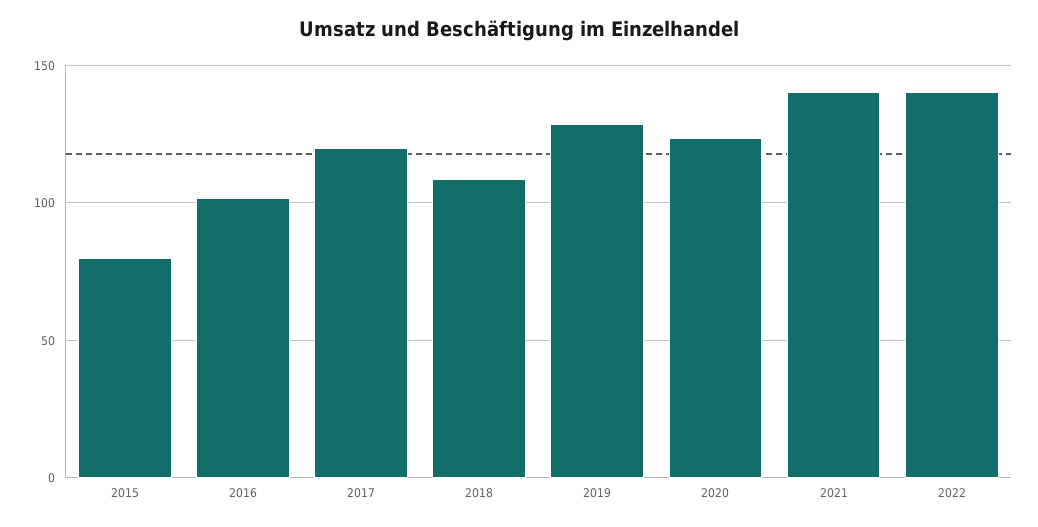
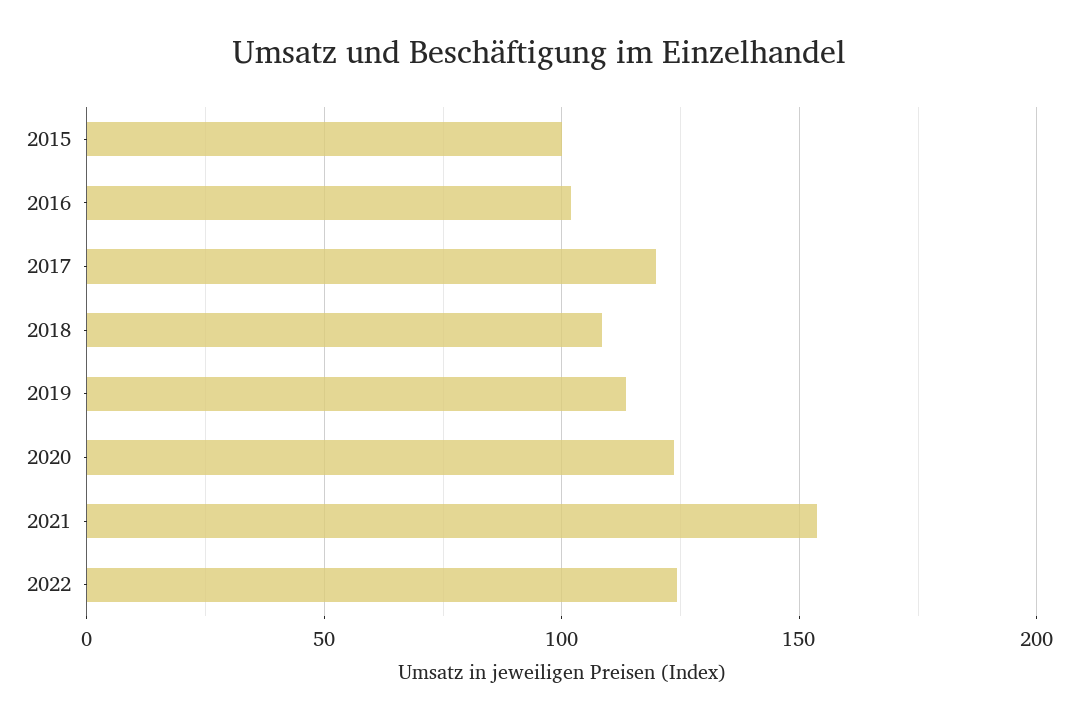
2015: 80 -> 100
2019: 130 -> 115
2021: 140 -> 155
2022: 140 -> 125

